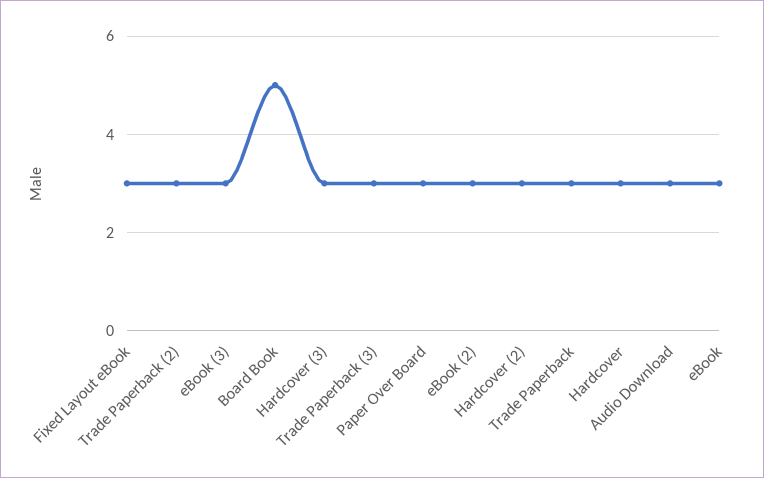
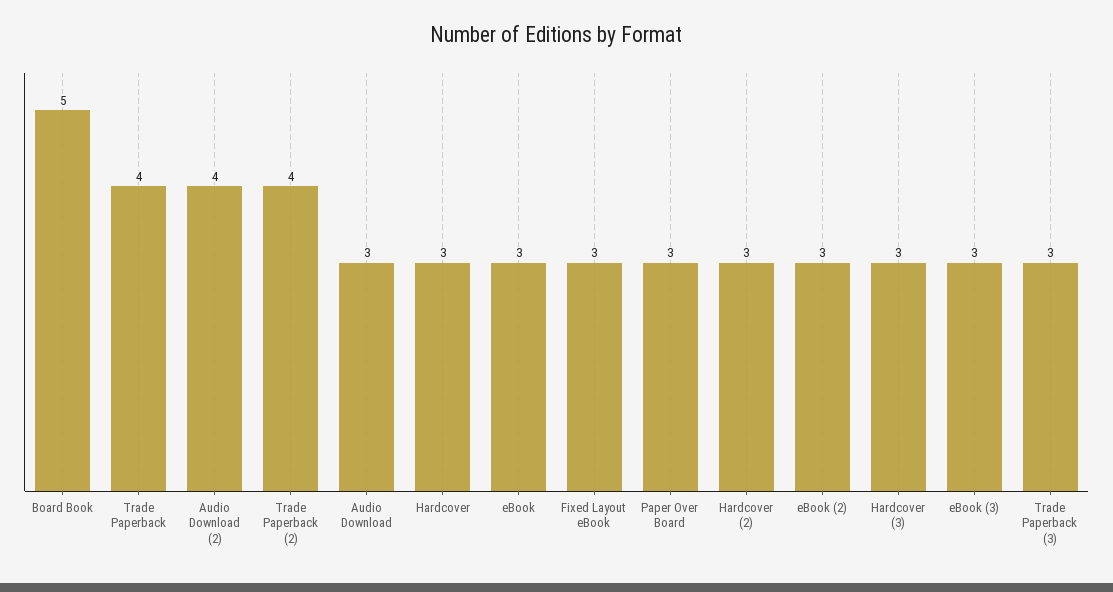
Trade Paperback (2): 3 -> 4
Trade Paperback: 3 -> 4
Audio Download (2): none -> 4

